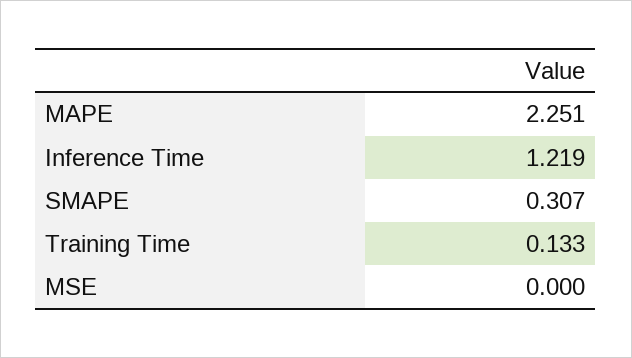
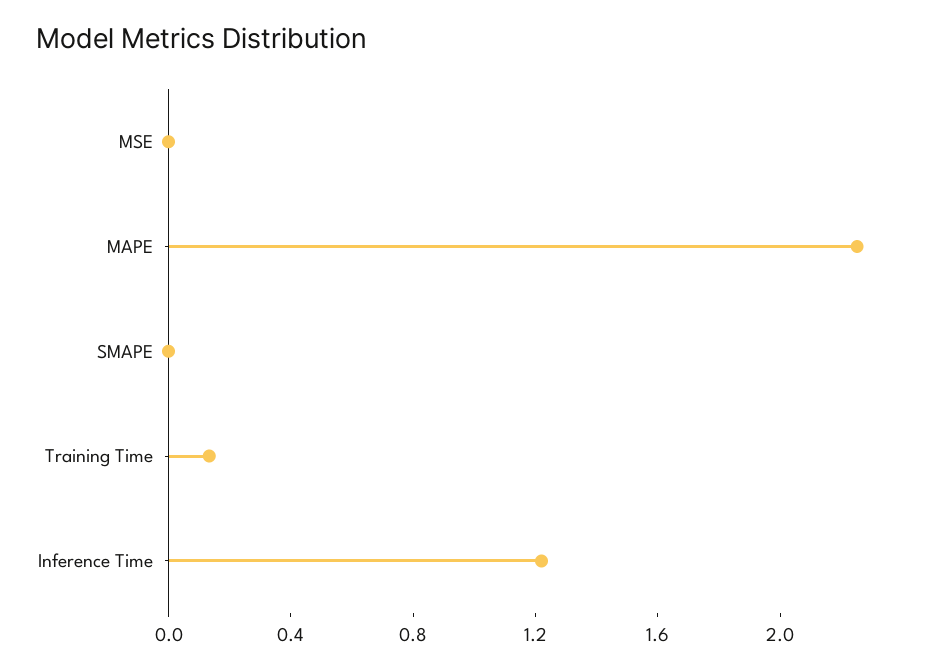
SMAPE: 0.307 -> 0

